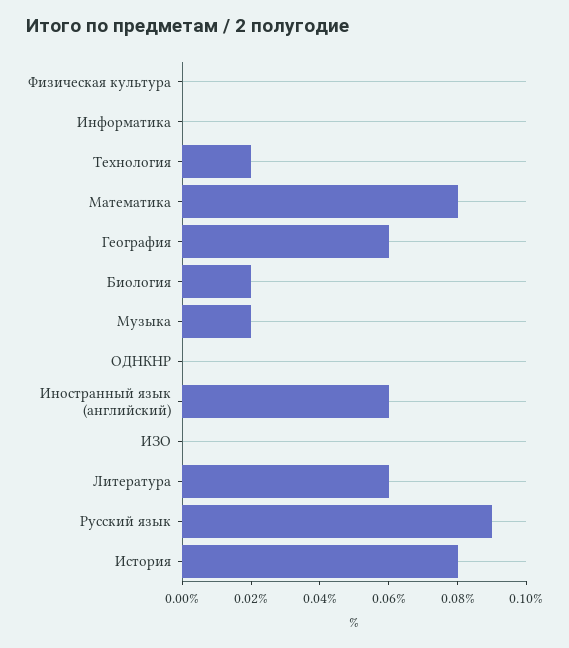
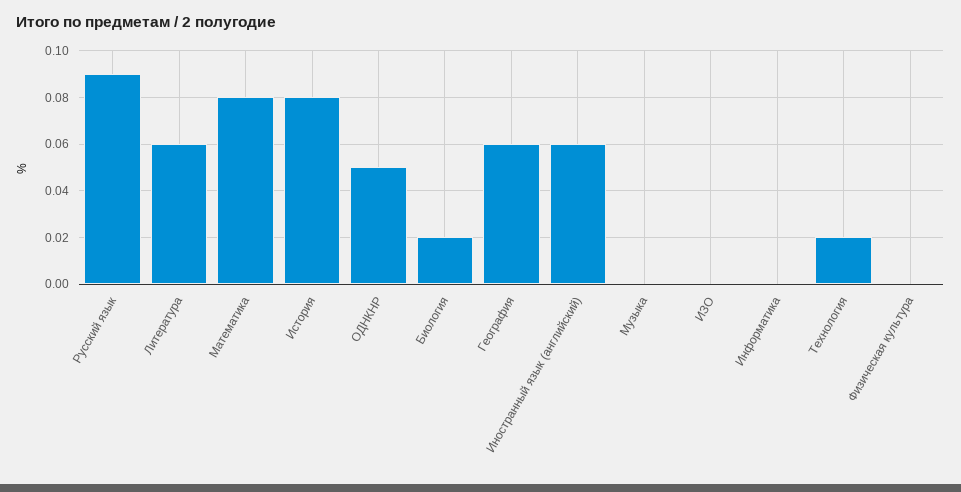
Музыка: 0.02 -> 0
ОДНКНР: 0 -> 0.05

